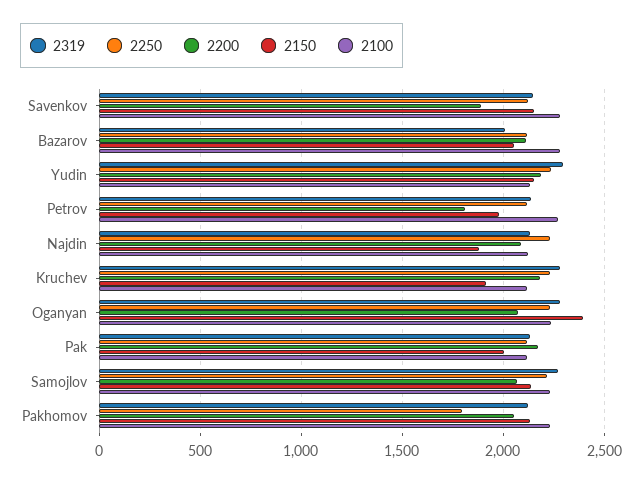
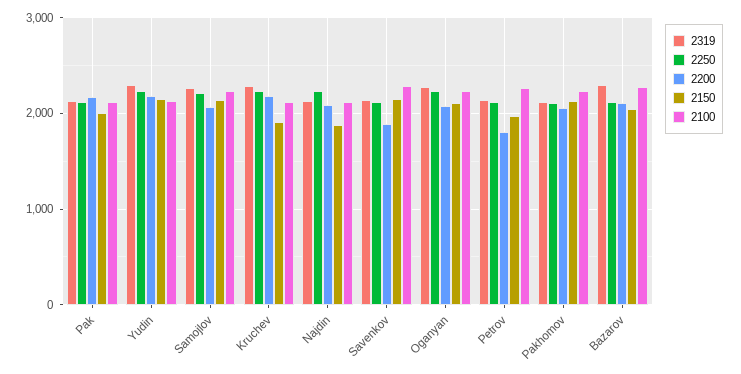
2319, Bazarov: 2000 -> 2300
2150, Oganyan: 2400 -> 2100
2250, Pakhomov: 1800 -> 2100

